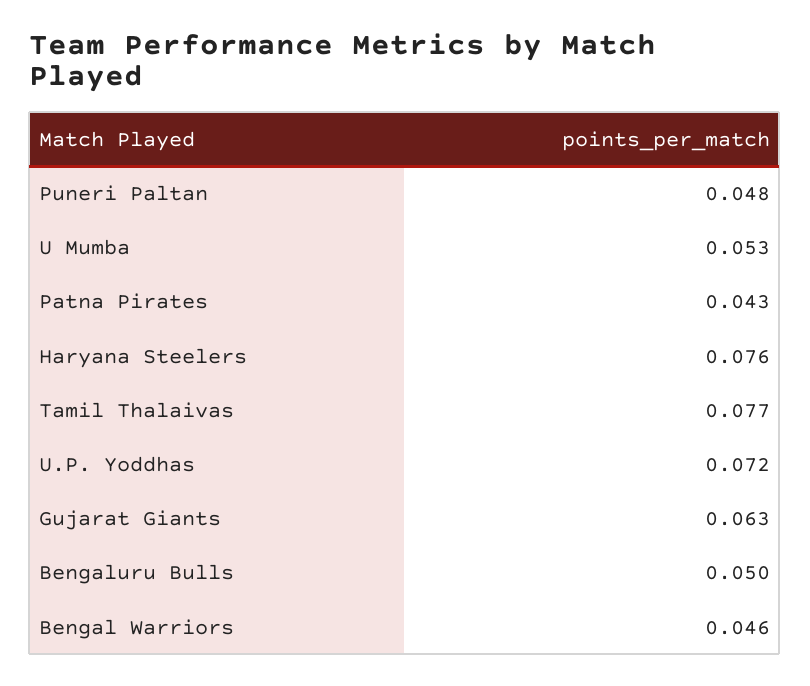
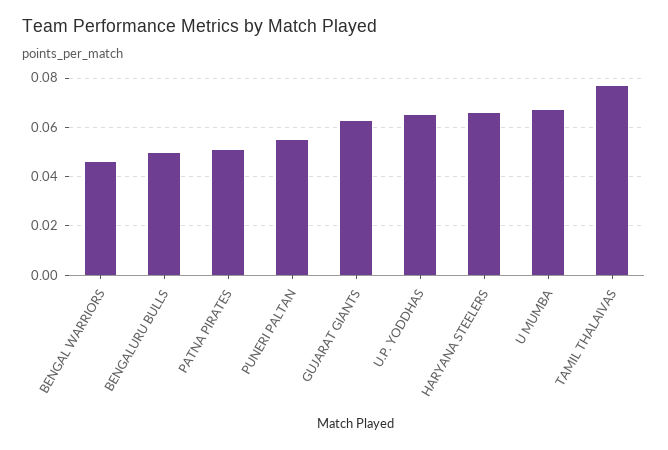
Puneri Paltan: 0.048 -> 0.055
U Mumba: 0.053 -> 0.0675
Patna Pirates: 0.043 -> 0.05
Haryana Steelers: 0.076 -> 0.065
U.P. Yoddhas: 0.072 -> 0.065

